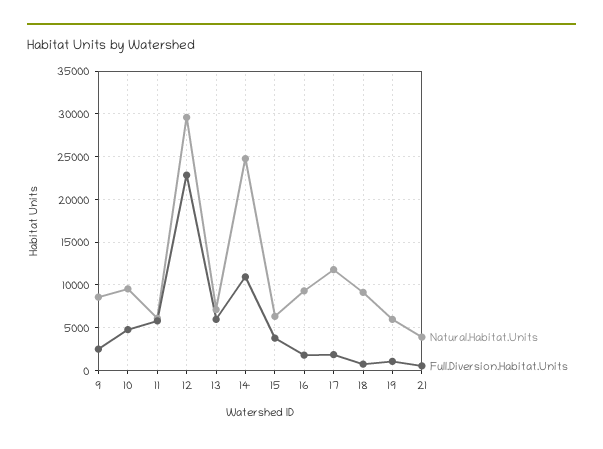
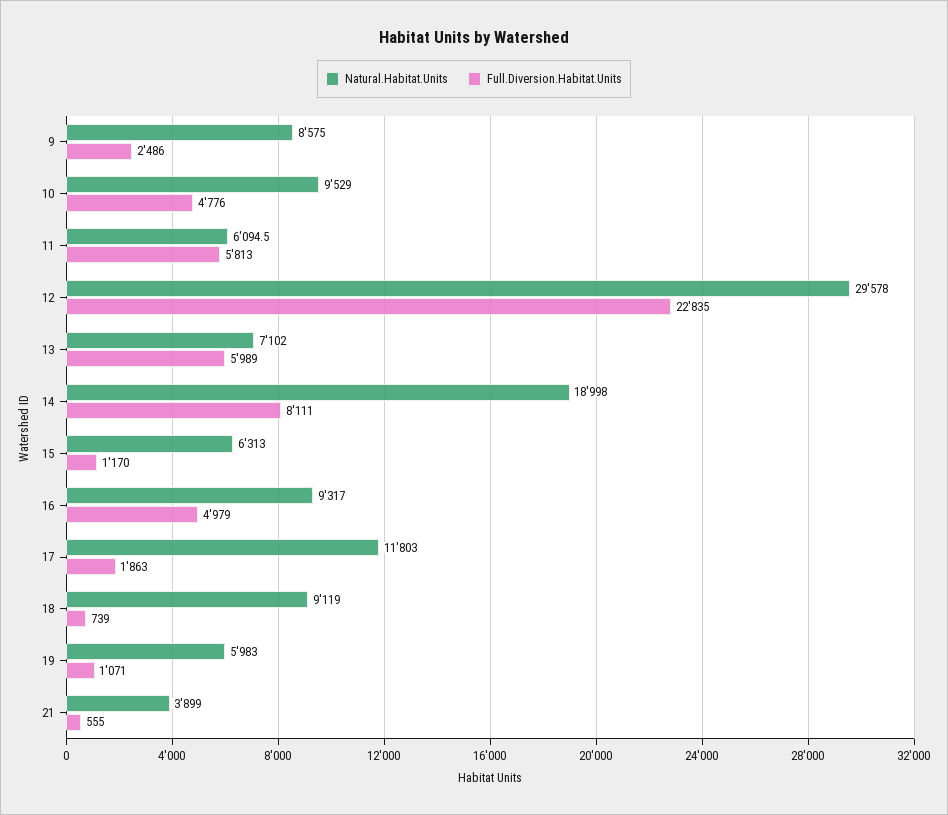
Natural.Habitat.Units, 14: 25000 -> 18998
Full.Diversion.Habitat.Units, 14: 11000 -> 8111
Full.Diversion.Habitat.Units, 15: 4000 -> 1170
Full.Diversion.Habitat.Units, 16: 2000 -> 4979

